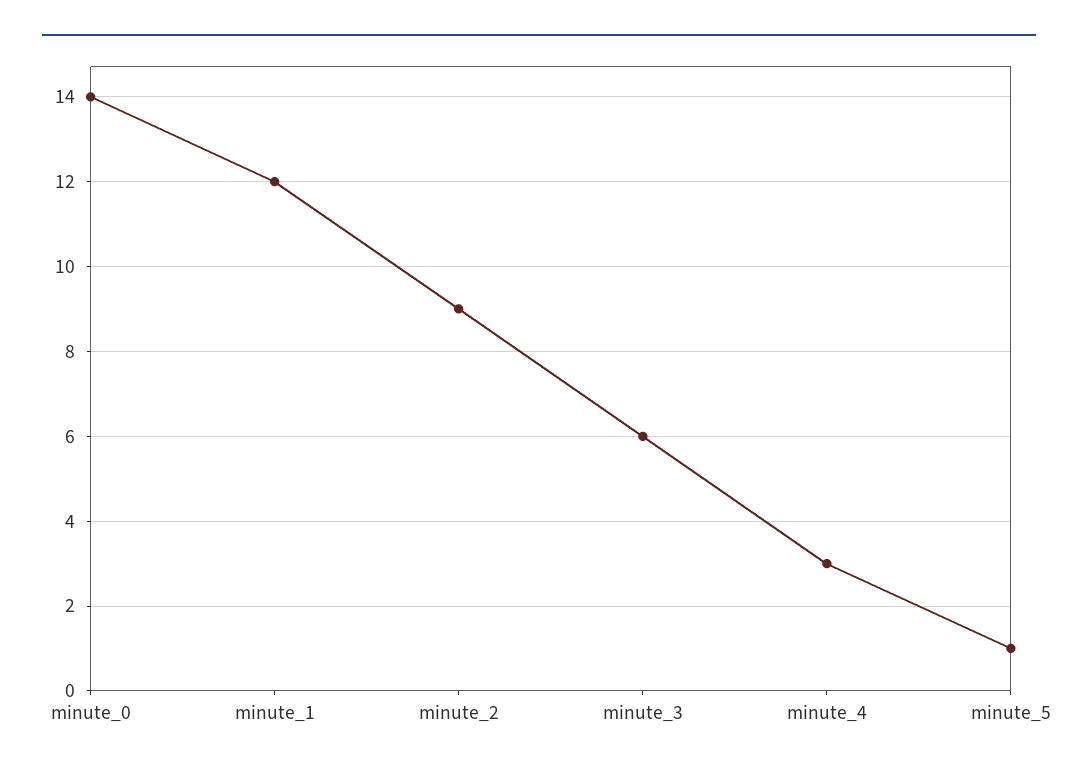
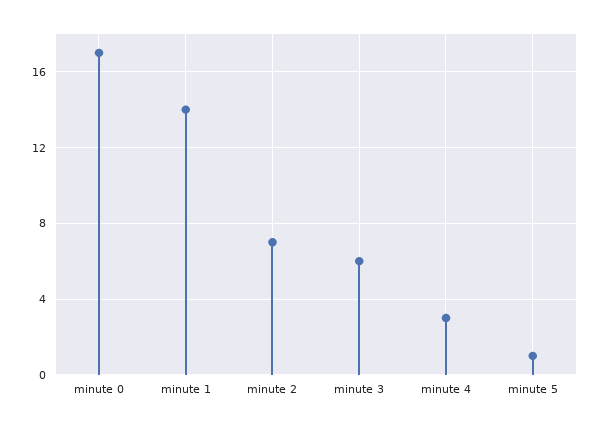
minute_0: 14 -> 17
minute_1: 12 -> 14
minute_2: 9 -> 7

